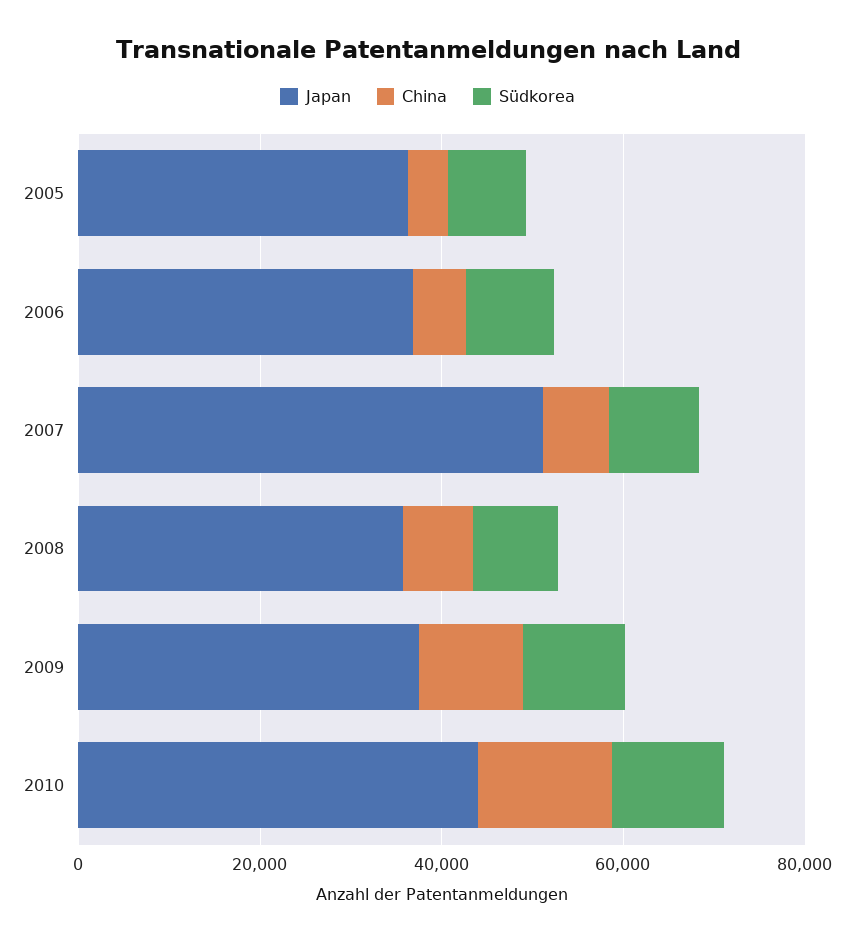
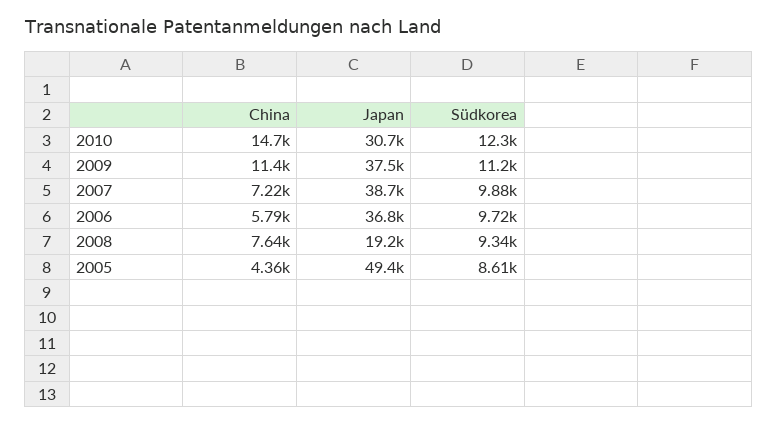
Japan, 2005: 35000 -> 49400
Japan, 2007: 50000 -> 38700
Japan, 2008: 35000 -> 19200
Japan, 2010: 45000 -> 30700

